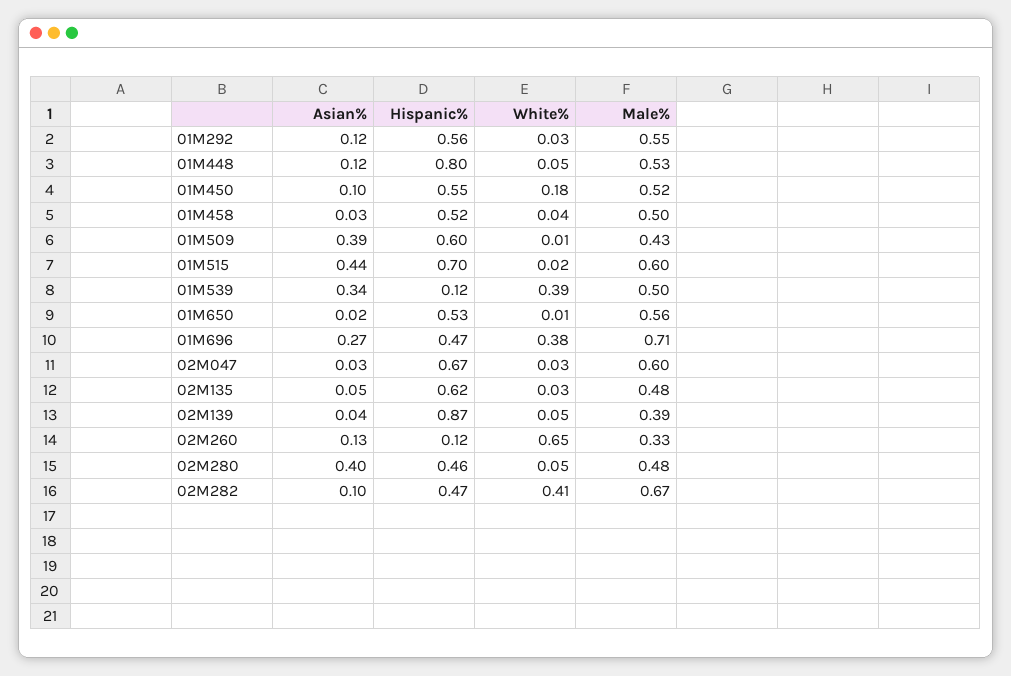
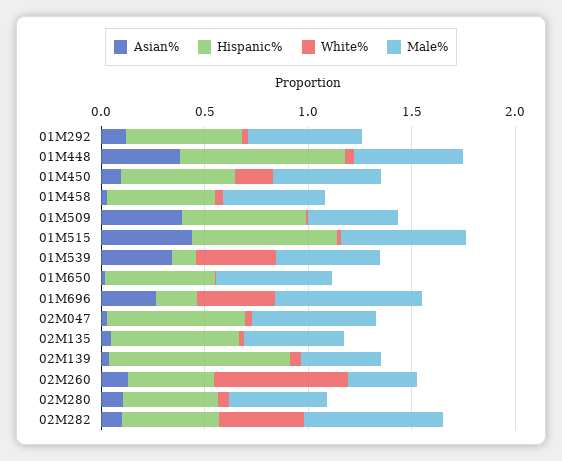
Asian%, 01M448: 0.12 -> 0.4
Hispanic%, 01M696: 0.47 -> 0.2
Hispanic%, 02M260: 0.12 -> 0.4
Asian%, 02M280: 0.4 -> 0.1

